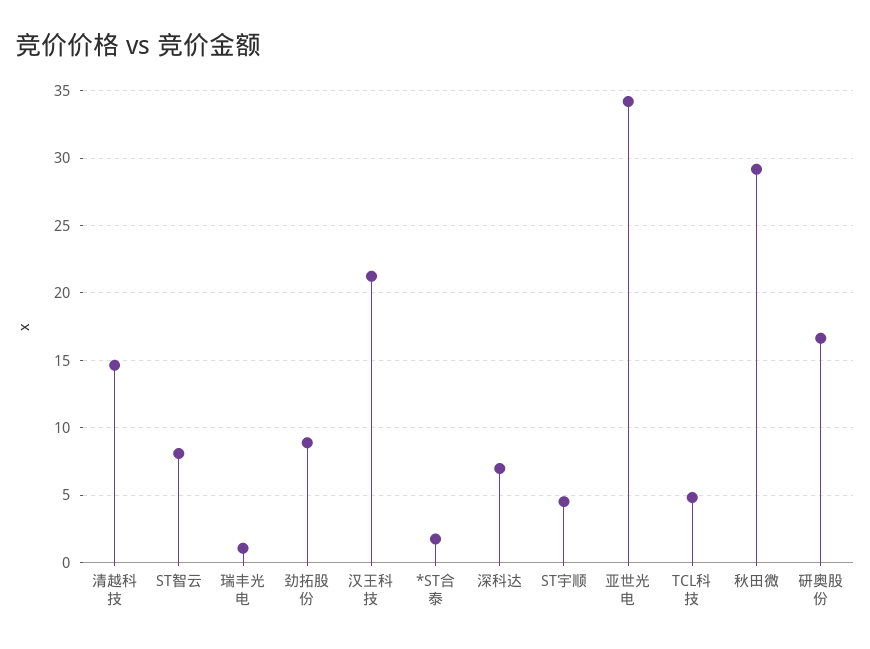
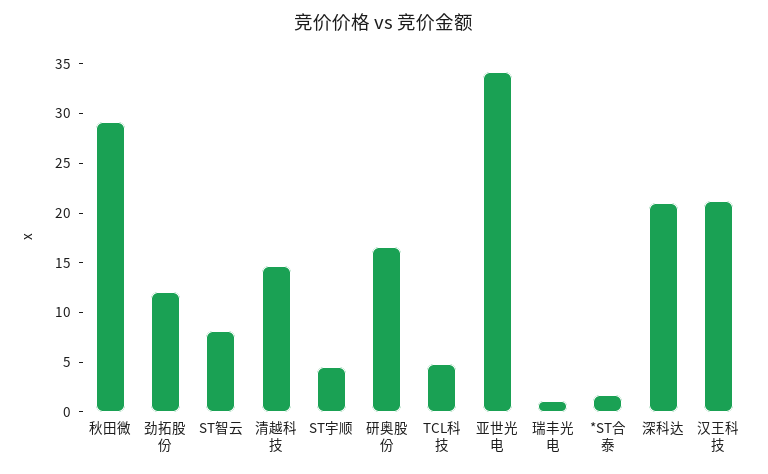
劲拓股份: 9 -> 12
深科达: 7 -> 21

